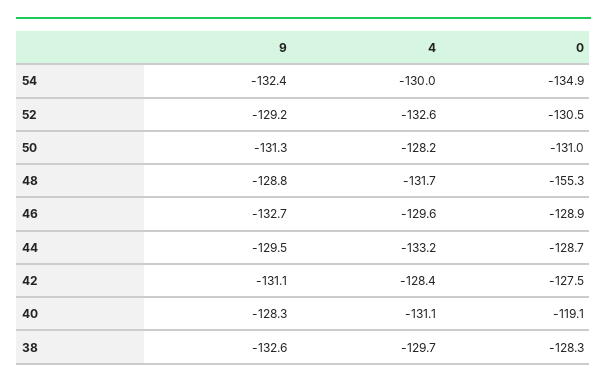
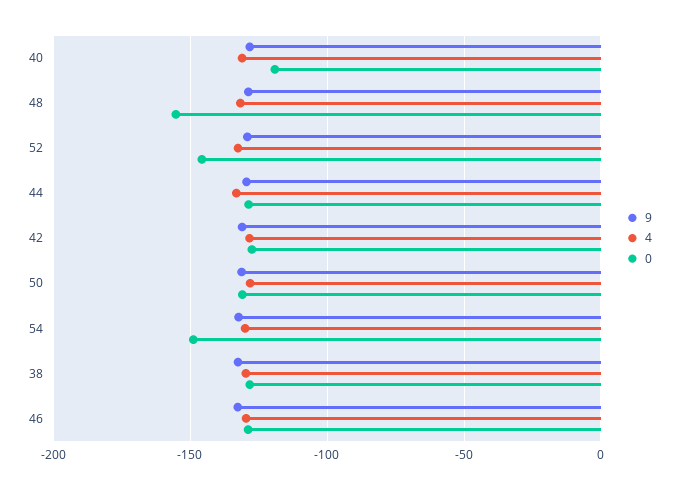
0, 54: -134.9 -> -150
0, 52: -130.5 -> -145

